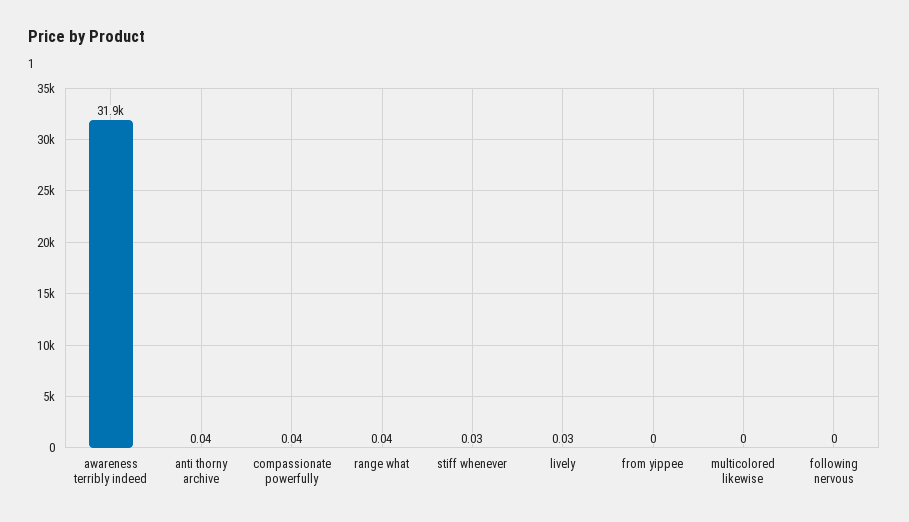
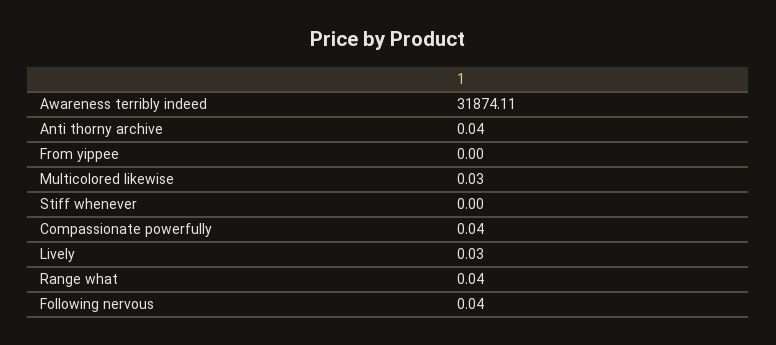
stiff whenever: 0.03 -> 0
multicolored likewise: 0 -> 0.03
following nervous: 0 -> 0.04

